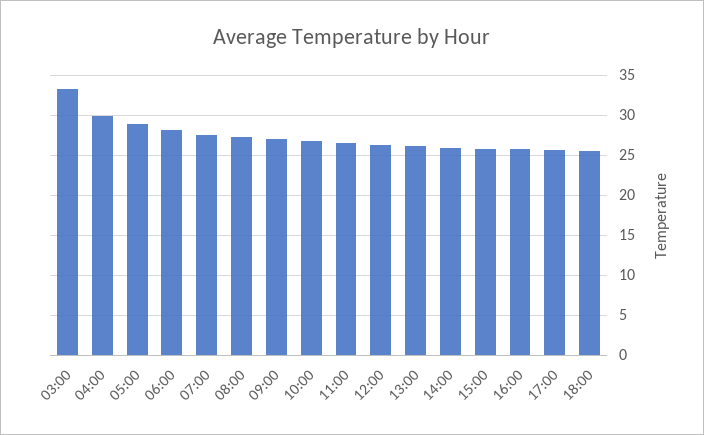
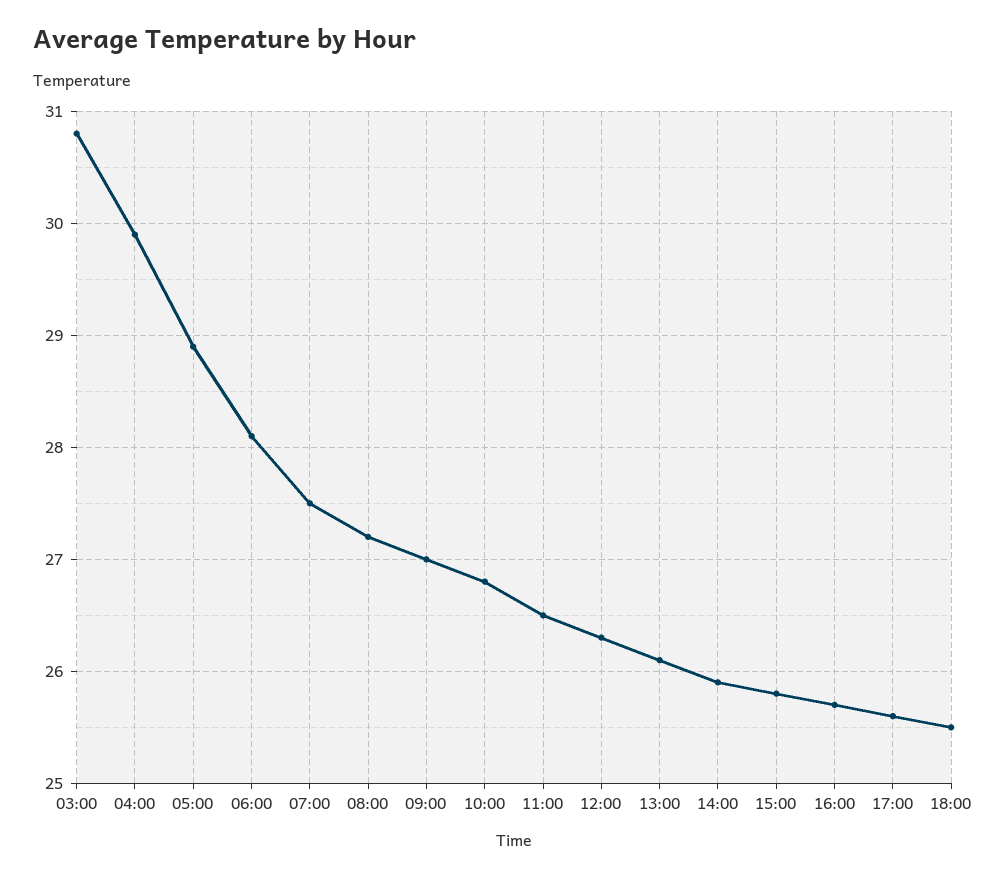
03:00: 33 -> 30.8

